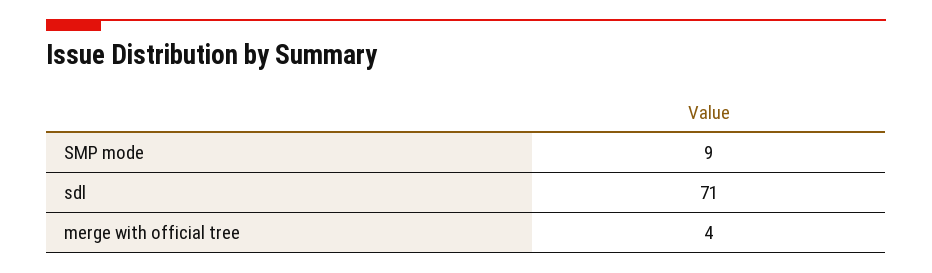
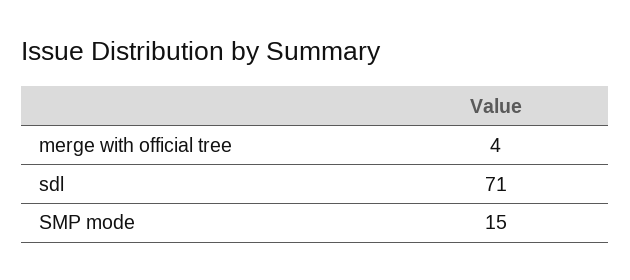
SMP mode: 9 -> 15

